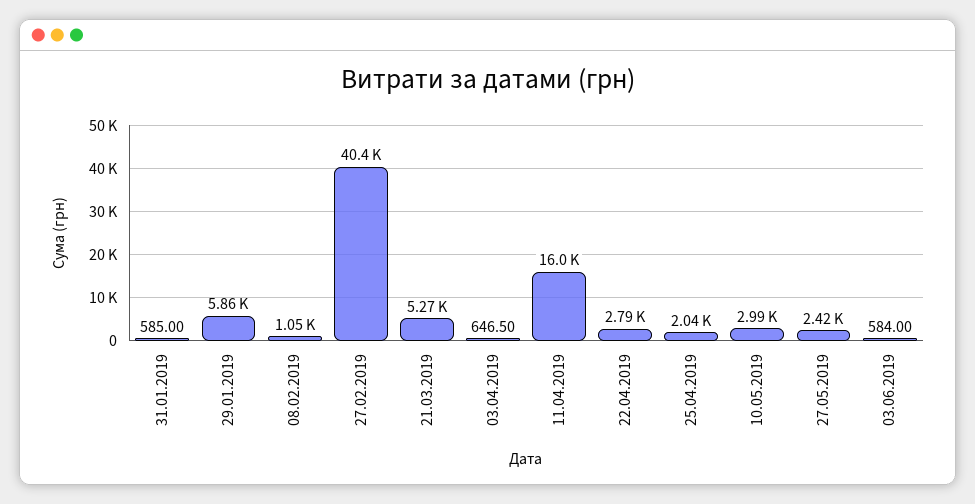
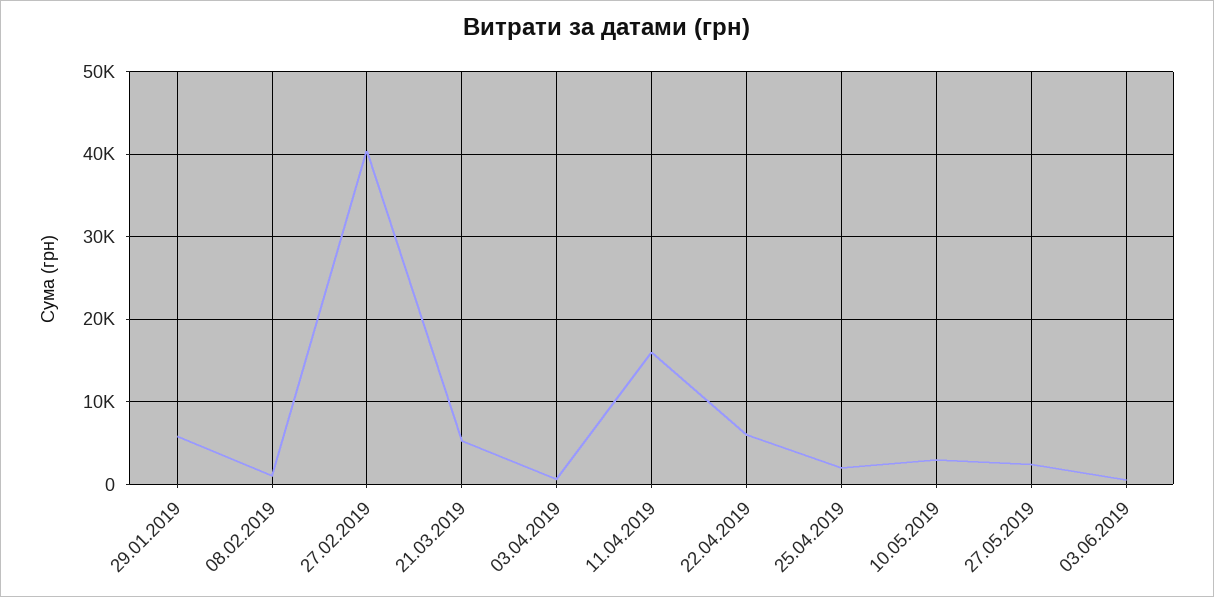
31.01.2019: 585 -> none
22.04.2019: 2790 -> 6000

